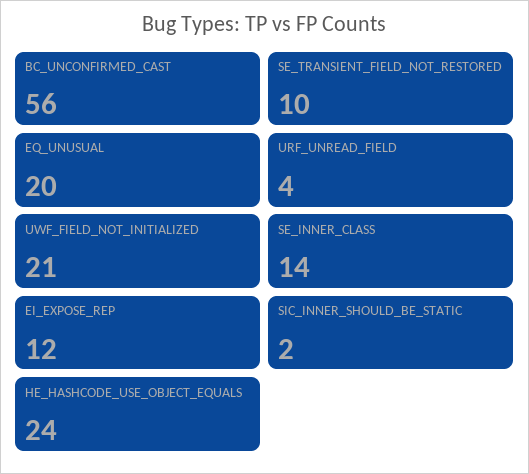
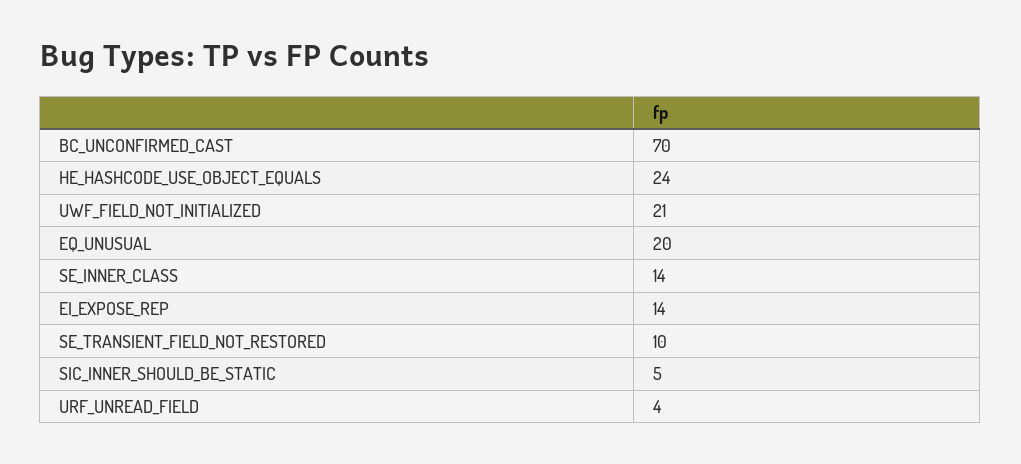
BC_UNCONFIRMED_CAST: 56 -> 70
EI_EXPOSE_REP: 12 -> 14
SIC_INNER_SHOULD_BE_STATIC: 2 -> 5

